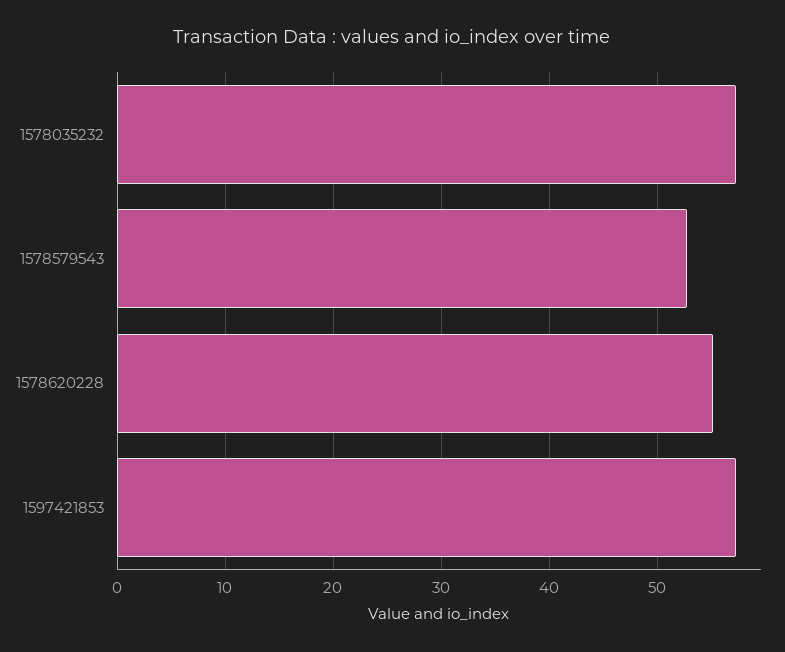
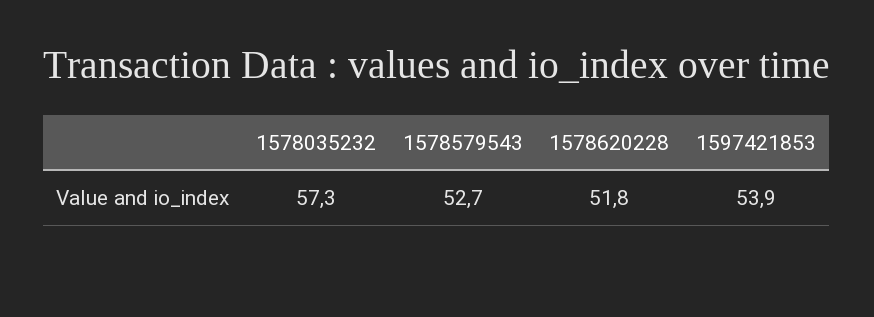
1578620228: 55 -> 51.8
1597421853: 57 -> 53.9

